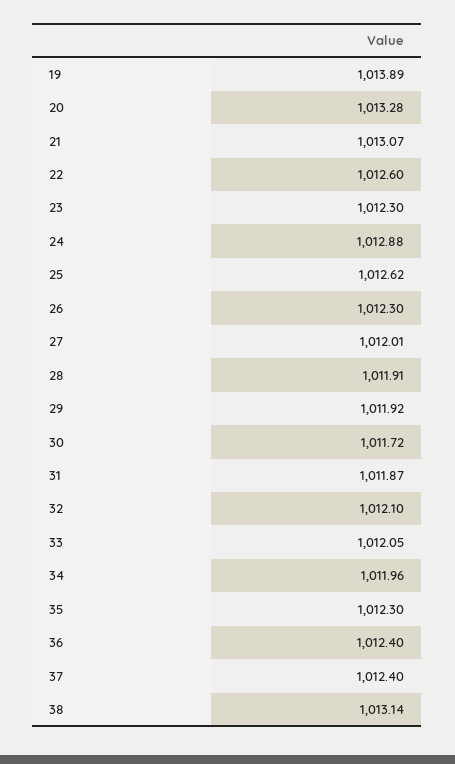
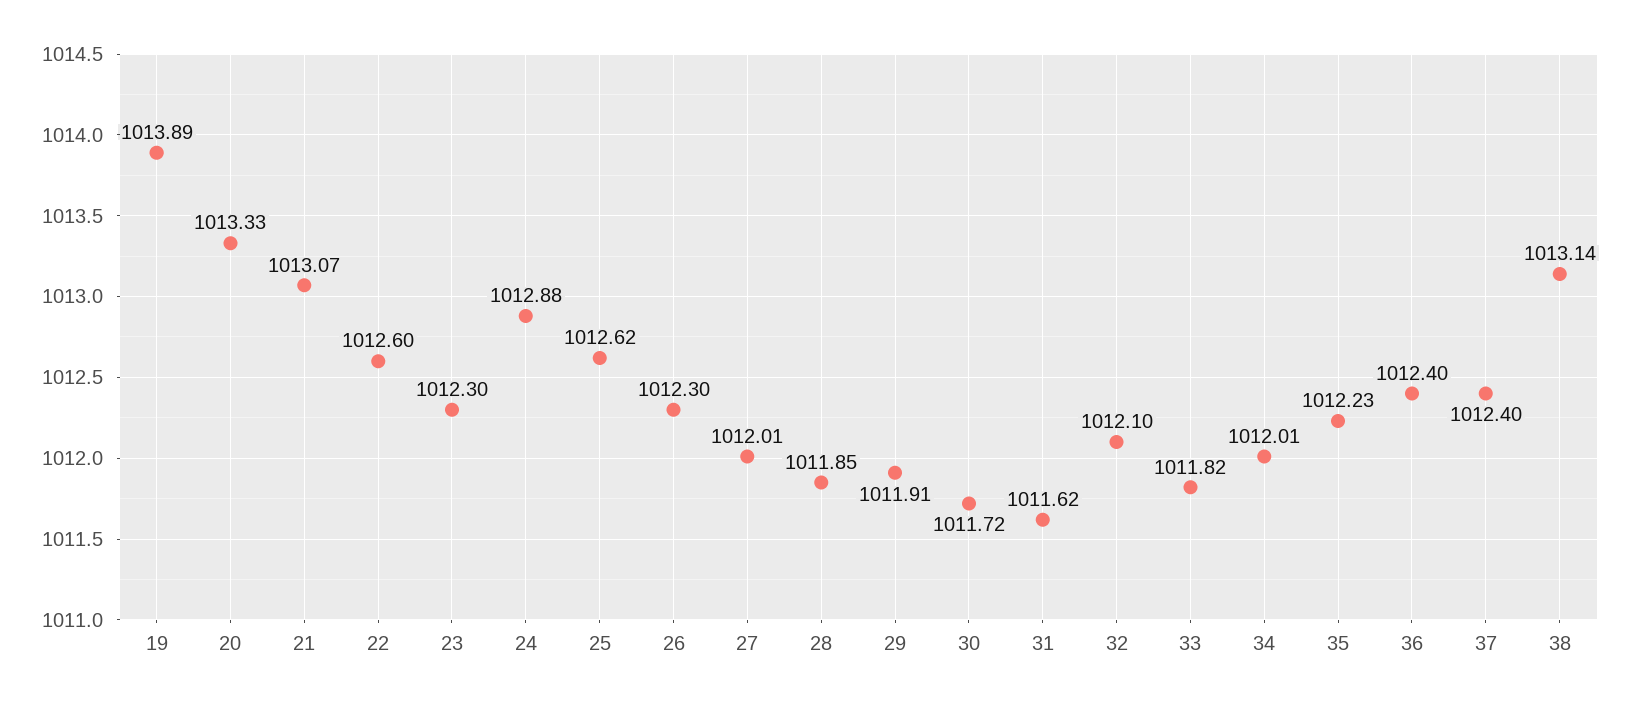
20: 1013.28 -> 1013.33
28: 1011.91 -> 1011.85
29: 1011.92 -> 1011.91
31: 1011.87 -> 1011.62
33: 1012.05 -> 1011.82
34: 1011.96 -> 1012.01
35: 1012.3 -> 1012.23

